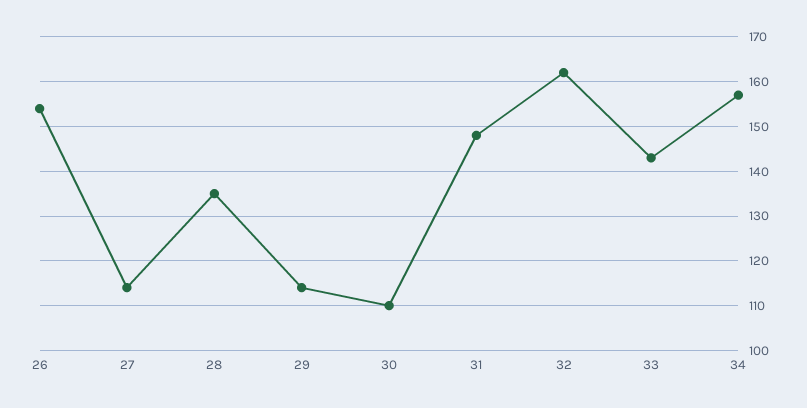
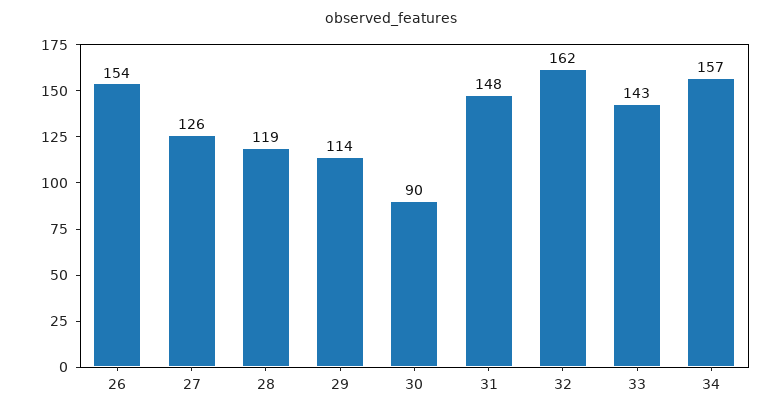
27: 115 -> 126
28: 135 -> 119
30: 110 -> 90

